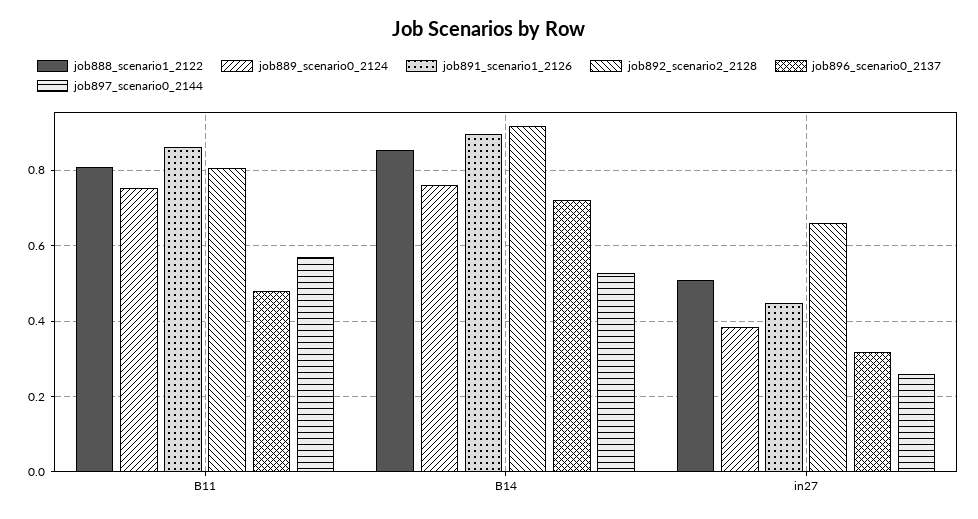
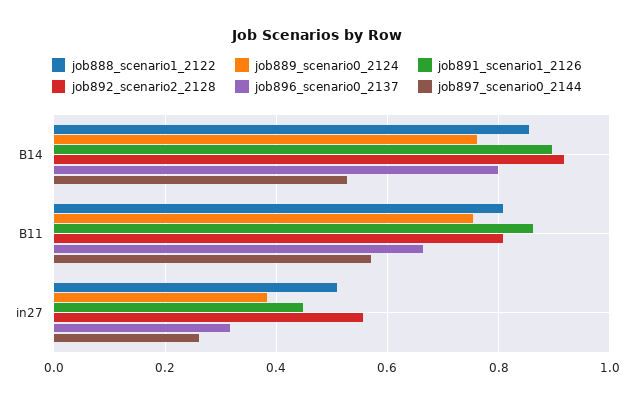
job896_scenario0_2137, B11: 0.48 -> 0.66
job896_scenario0_2137, B14: 0.72 -> 0.8
job892_scenario2_2128, in27: 0.66 -> 0.56

